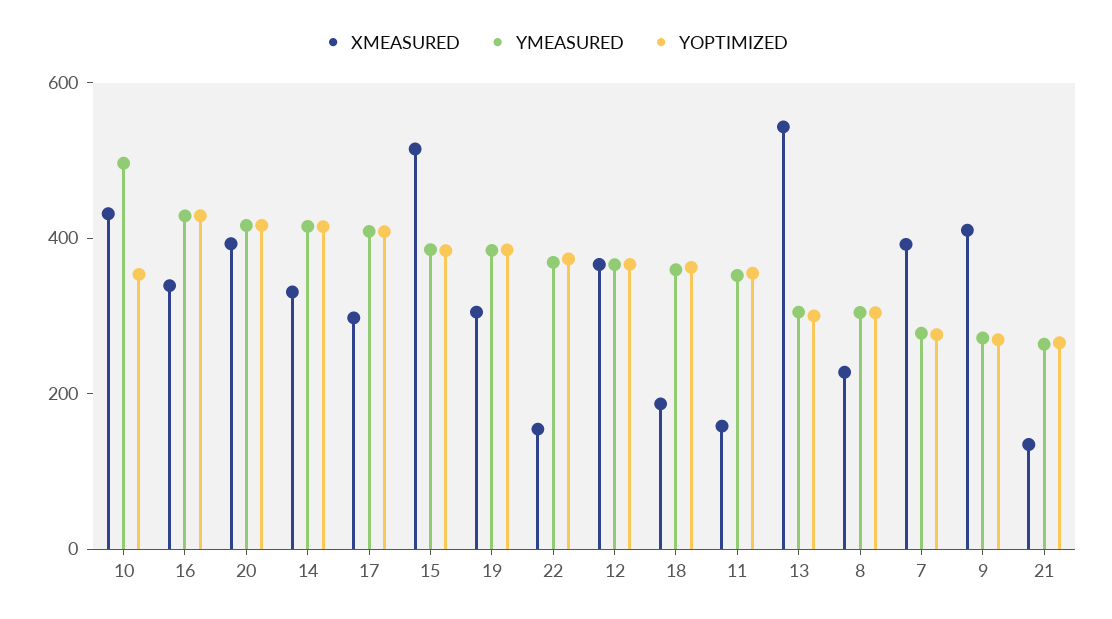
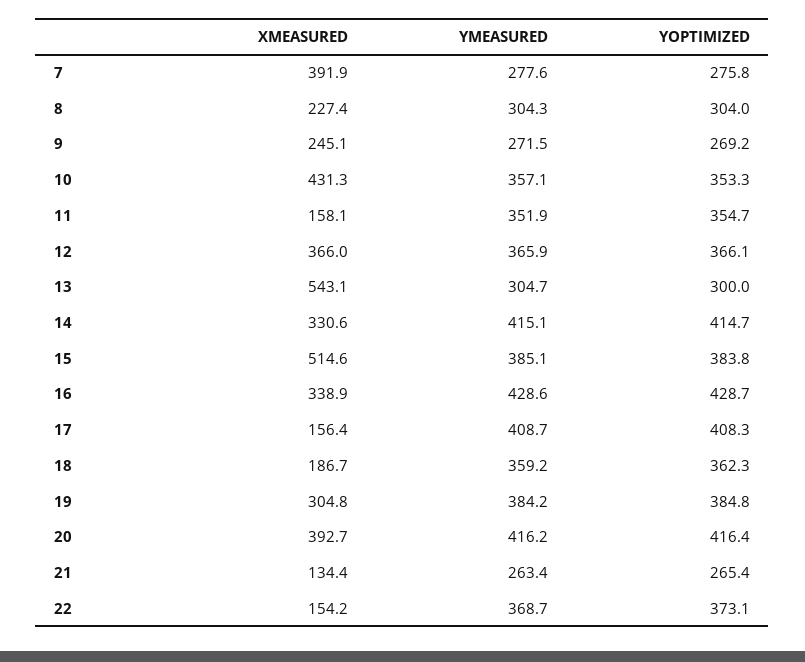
YMEASURED, 10: 500 -> 357.1
XMEASURED, 17: 300 -> 156.4
XMEASURED, 9: 400 -> 245.1

